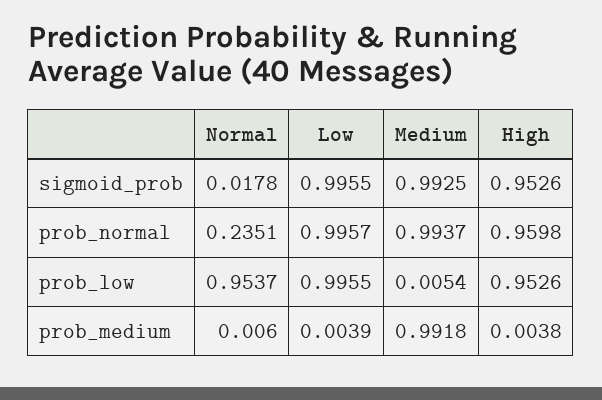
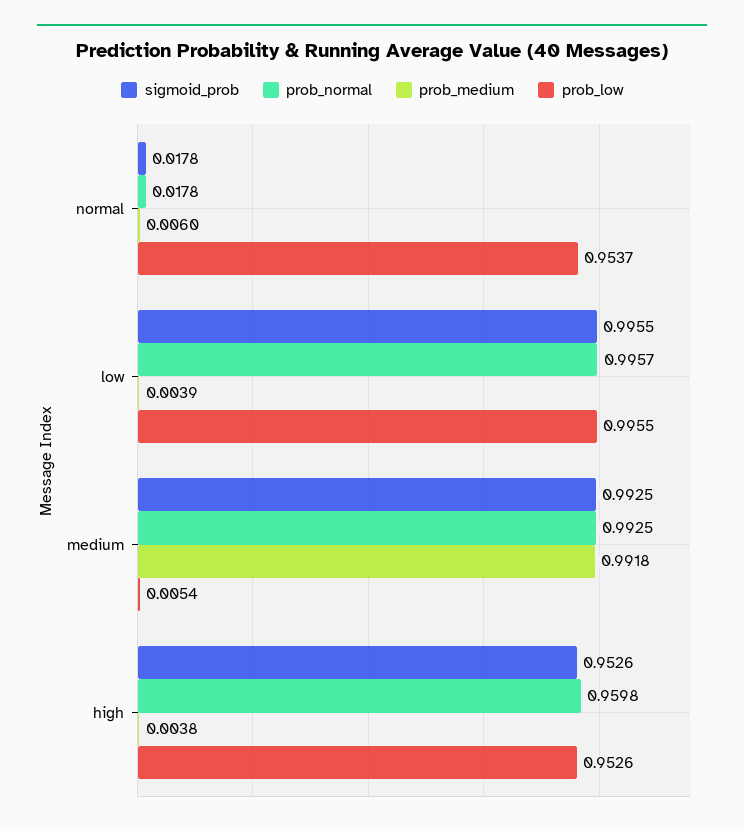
prob_normal, Normal: 0.2351 -> 0.0178
prob_normal, Medium: 0.9937 -> 0.9925

